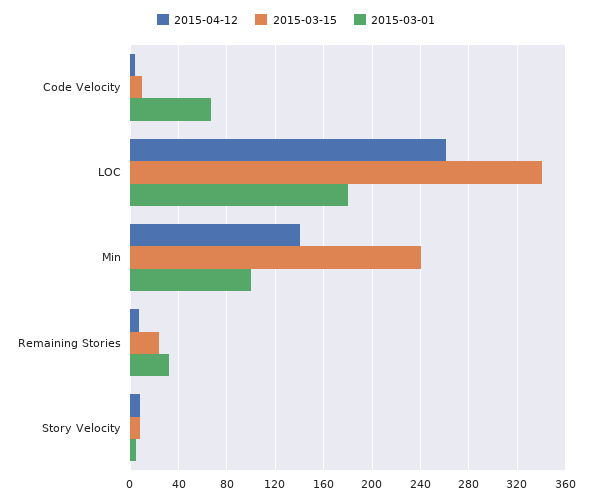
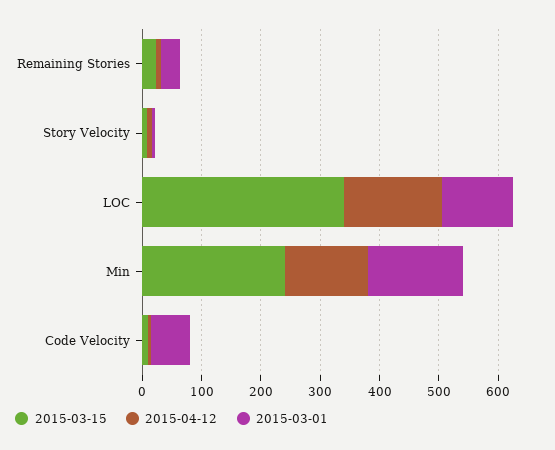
2015-04-12, LOC: 260 -> 160
2015-03-01, LOC: 180 -> 120
2015-03-01, Min: 100 -> 160

